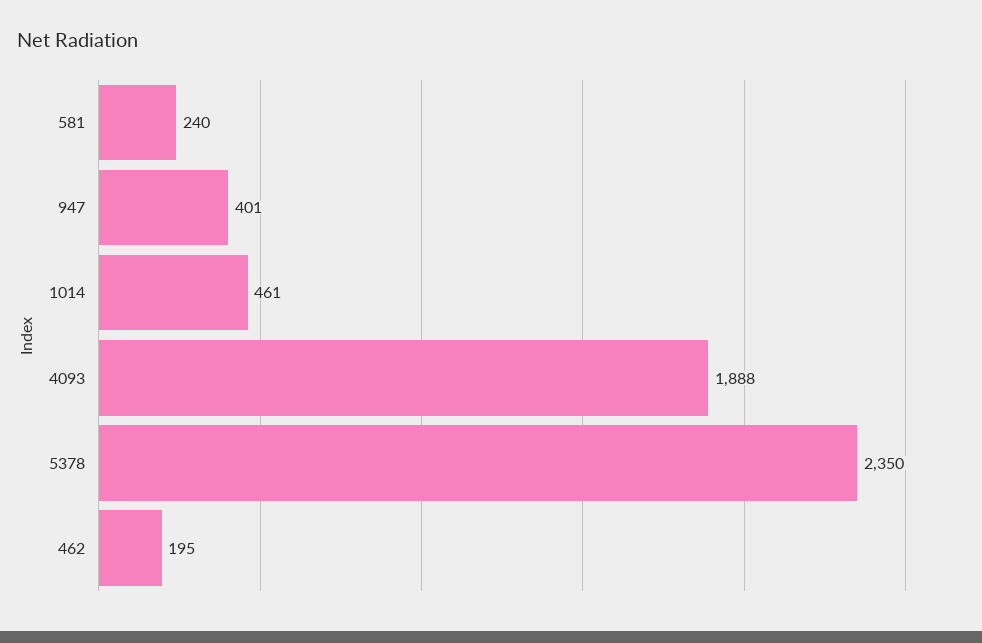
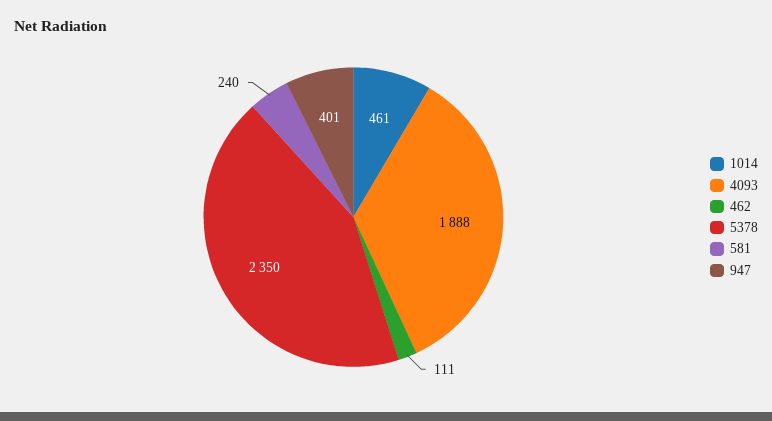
462: 195 -> 111

